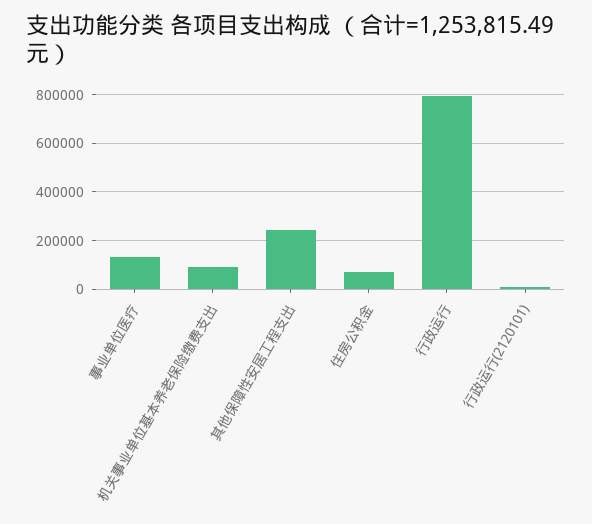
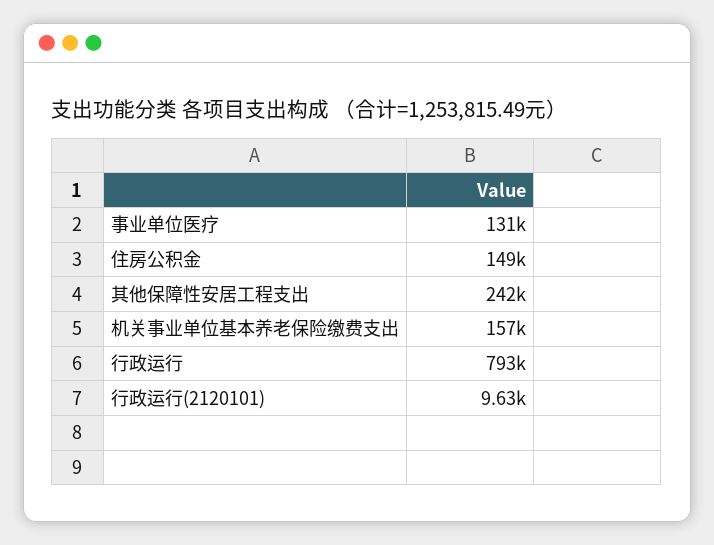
机关事业单位基本养老保险缴费支出: 100000 -> 157000
住房公积金: 75000 -> 149000

